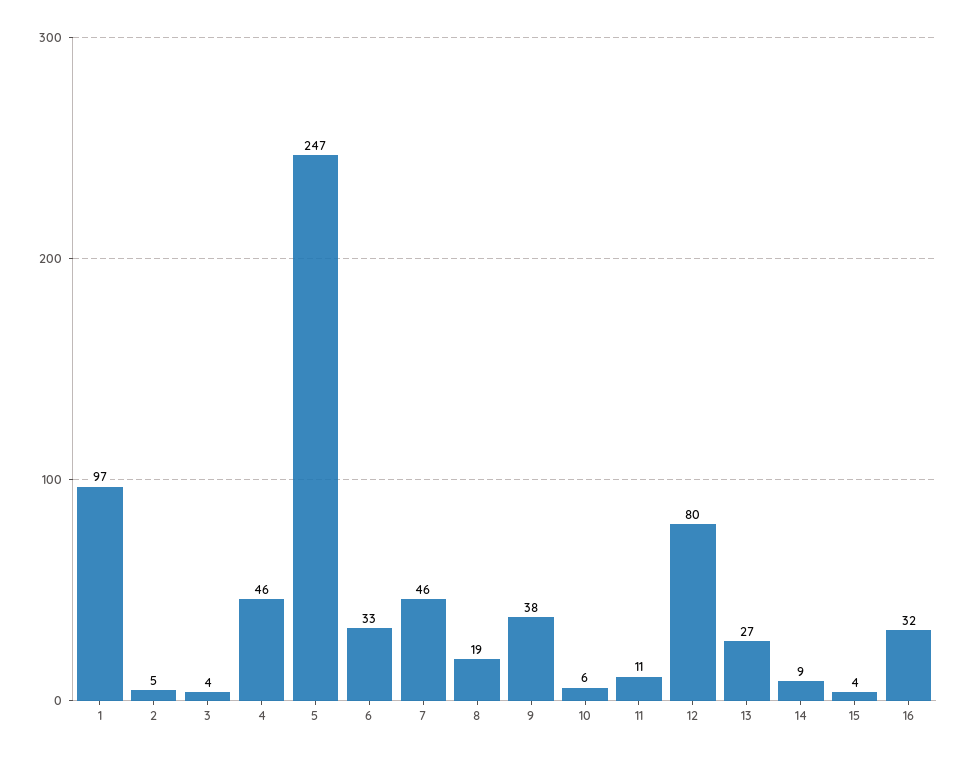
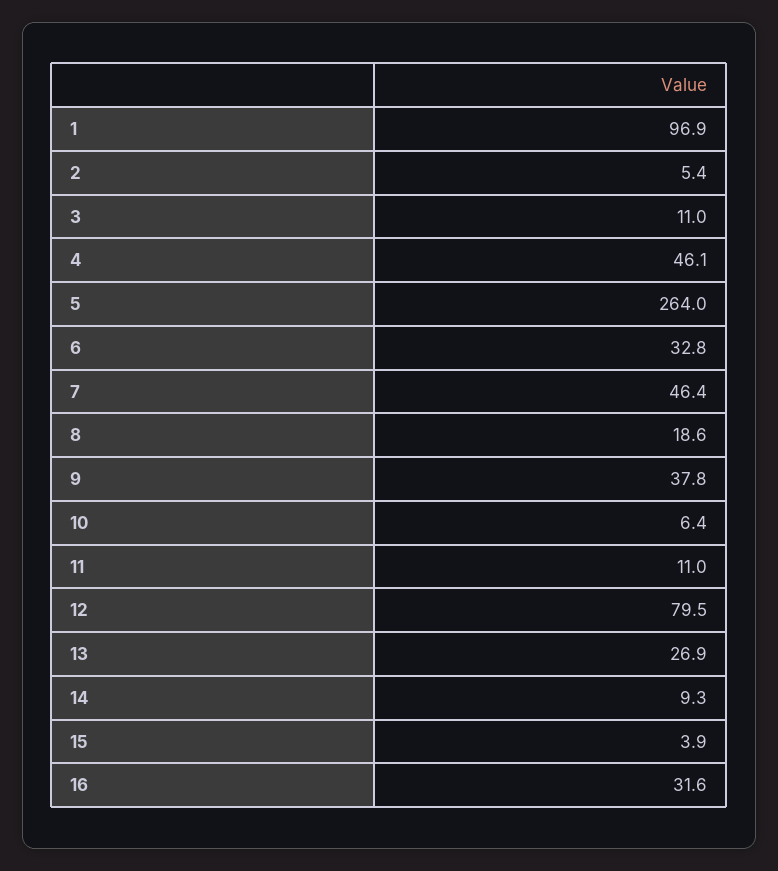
3: 4 -> 11
5: 247 -> 264

